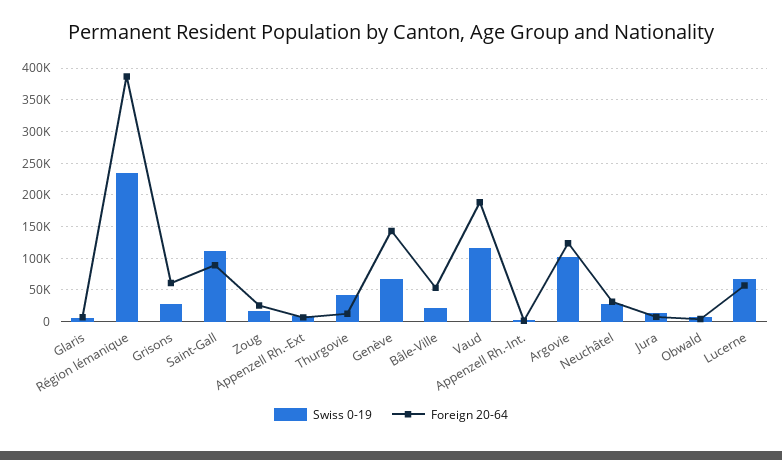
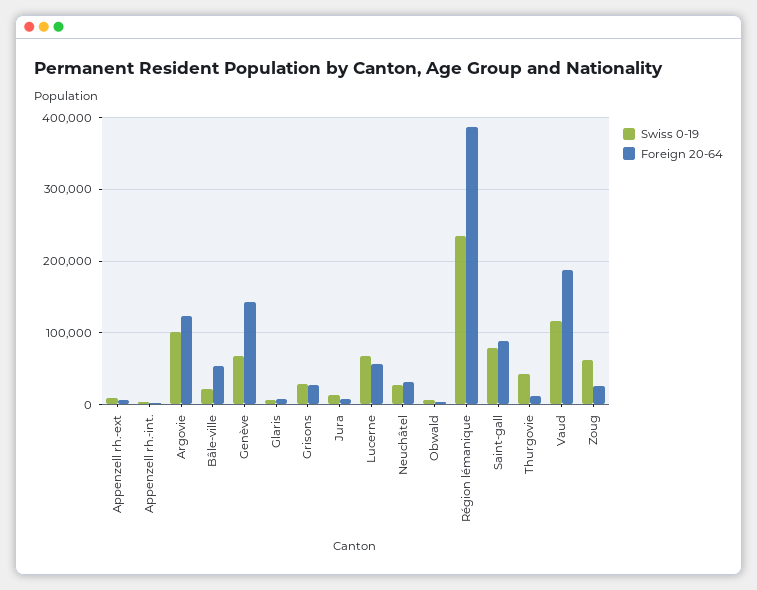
Foreign 20-64, Grisons: 60000 -> 30000
Swiss 0-19, Saint-Gall: 110000 -> 80000
Swiss 0-19, Zoug: 20000 -> 60000

